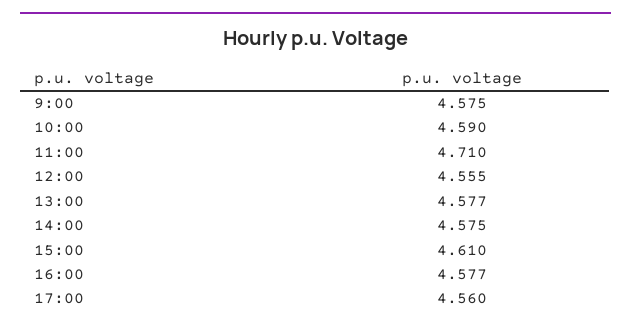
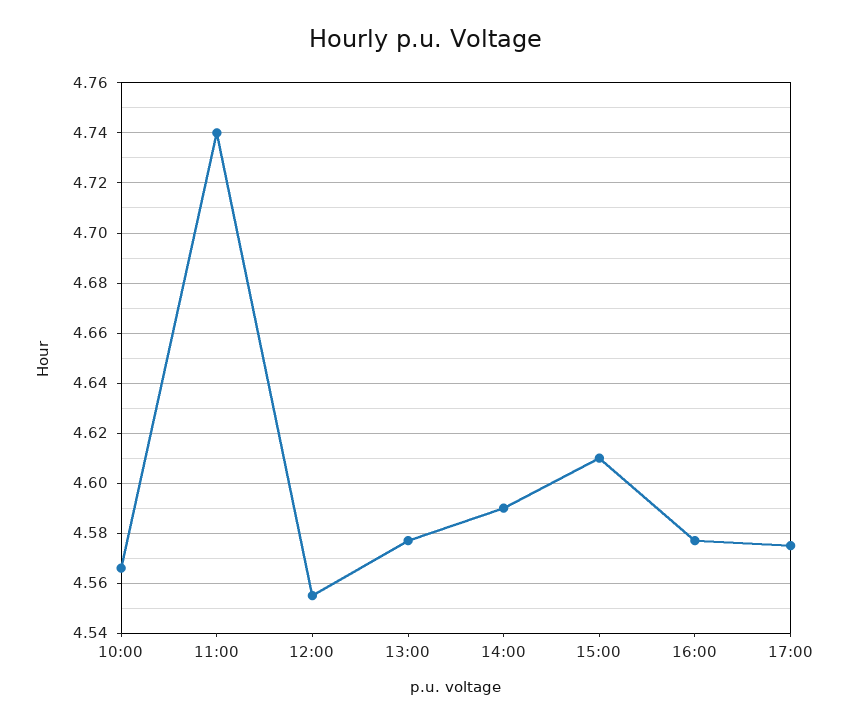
9:00: 4.575 -> none
10:00: 4.59 -> 4.565
11:00: 4.71 -> 4.74
14:00: 4.575 -> 4.59
17:00: 4.56 -> 4.575

